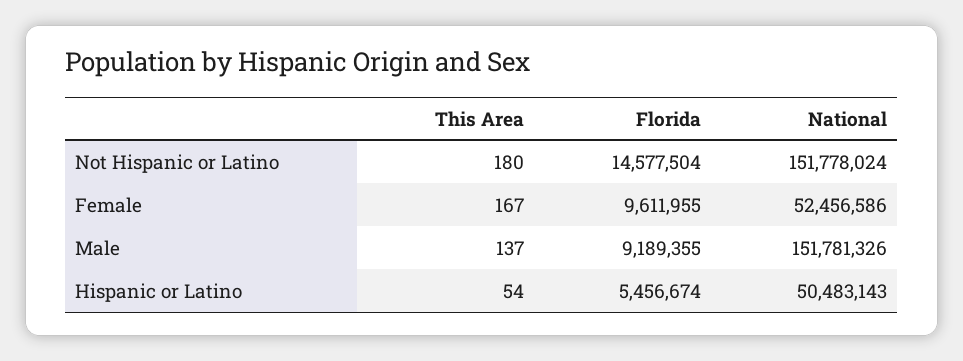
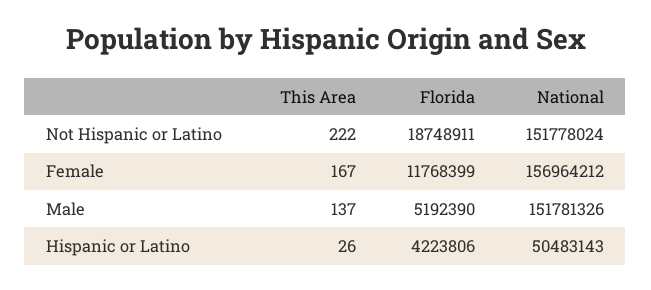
This Area, Not Hispanic or Latino: 180 -> 222
Florida, Not Hispanic or Latino: 14577504 -> 18748911
Florida, Female: 9611955 -> 11768399
National, Female: 52456586 -> 156964212
Florida, Male: 9189355 -> 5192390
This Area, Hispanic or Latino: 54 -> 26
Florida, Hispanic or Latino: 5456674 -> 4223806

